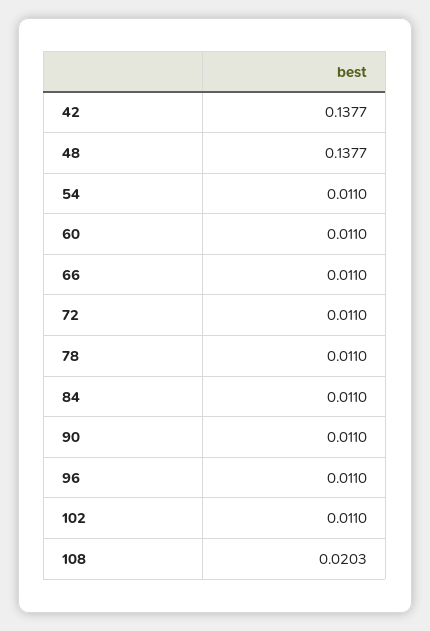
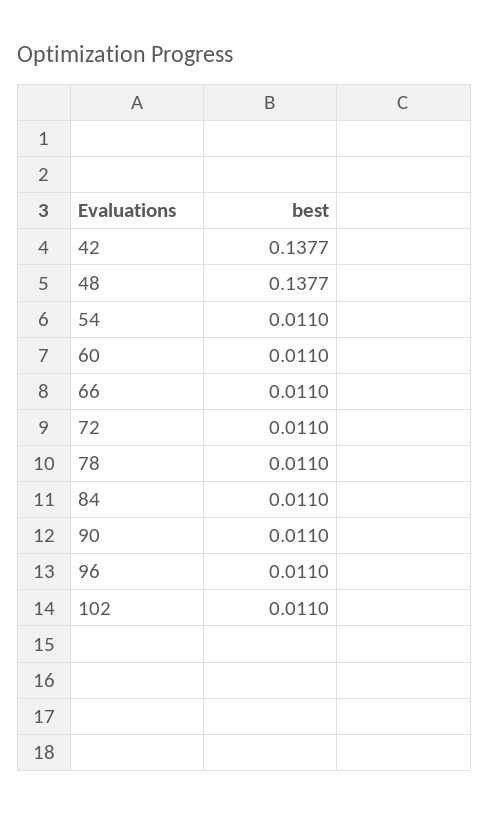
108: 0.0203 -> none

